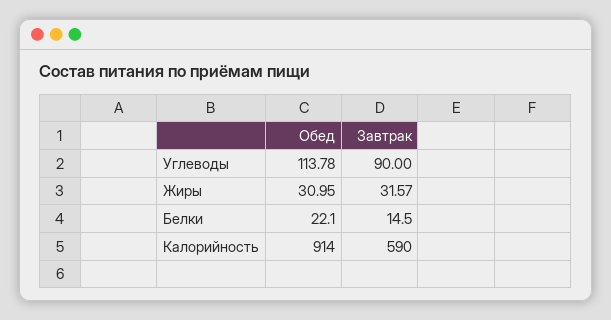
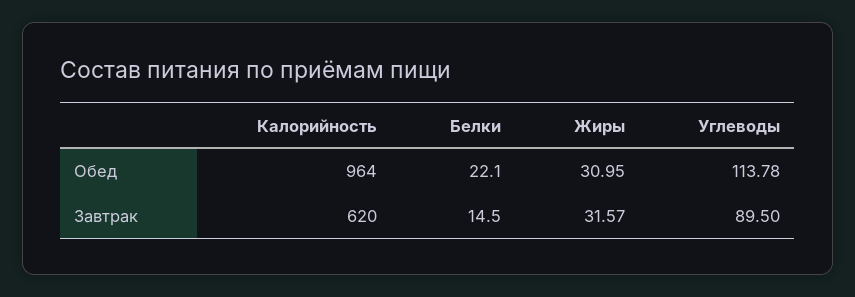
Завтрак, Углеводы: 90 -> 89.5
Обед, Калорийность: 914 -> 964
Завтрак, Калорийность: 590 -> 620

